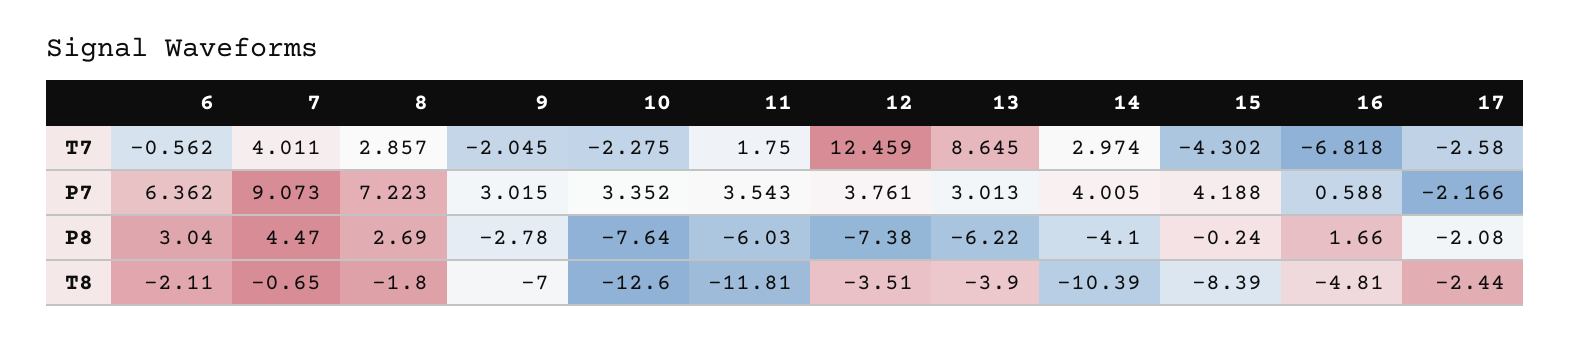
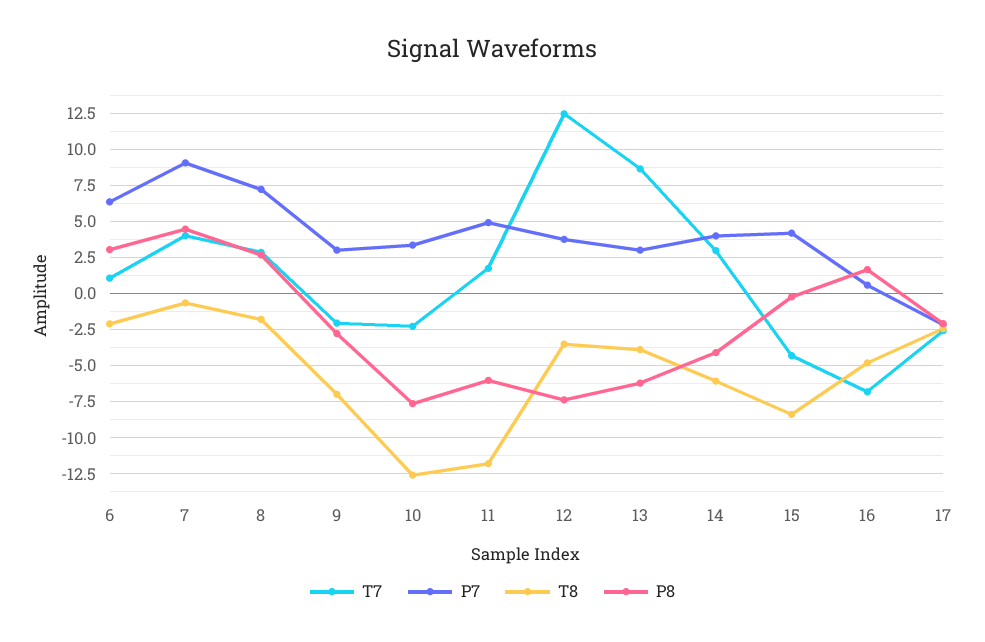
T7, 6: -0.562 -> 1
P7, 11: 3.543 -> 5
T8, 14: -10.39 -> -6

